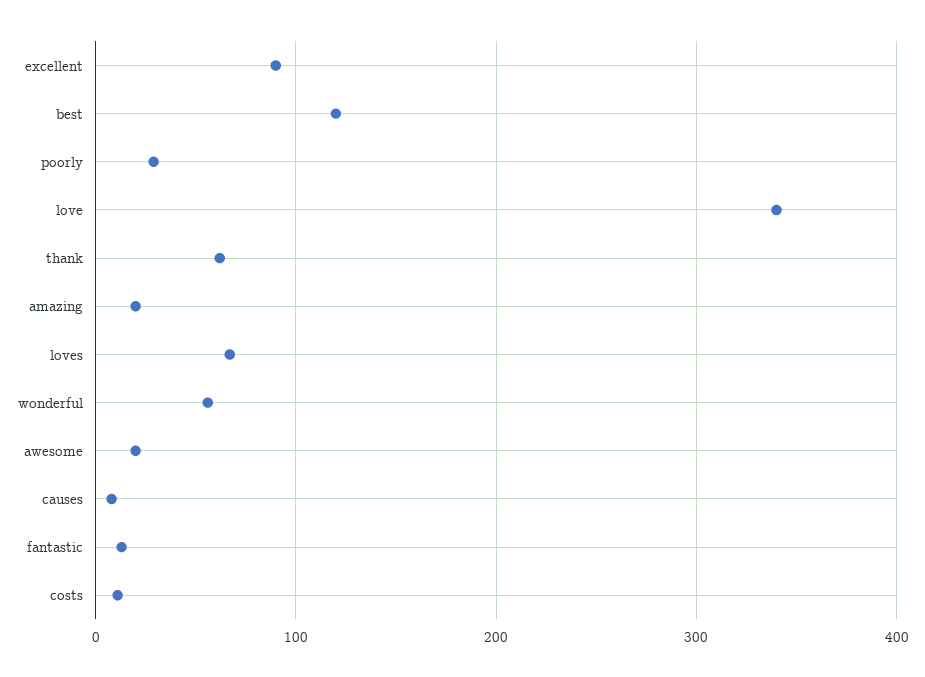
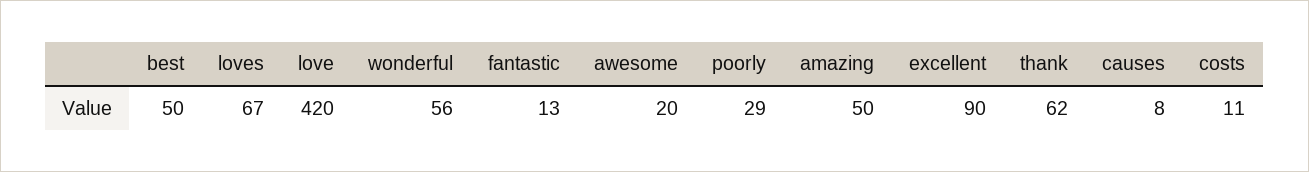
best: 120 -> 50
love: 340 -> 420
amazing: 20 -> 50

